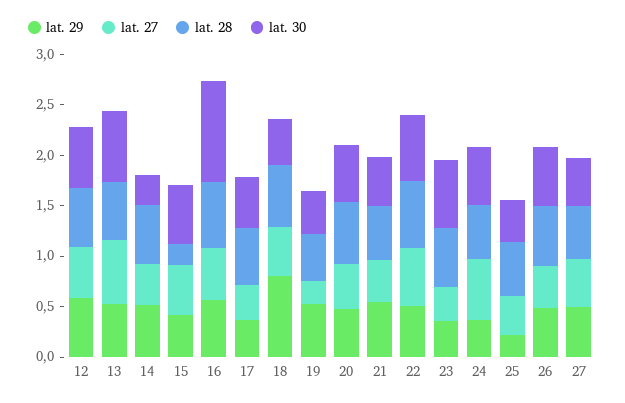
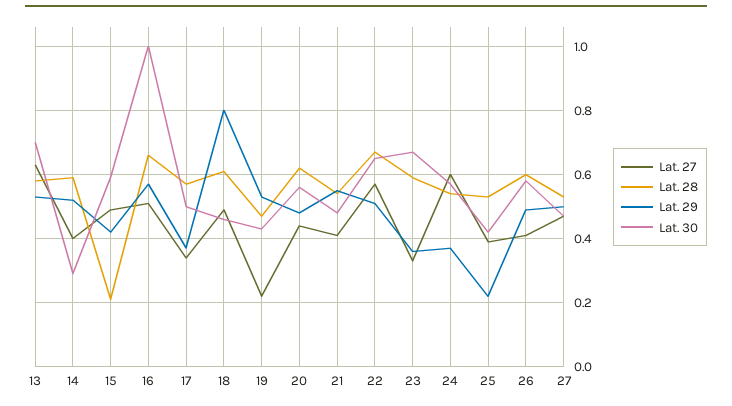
lat. 29, 12: 0.6 -> none
lat. 27, 12: 0.5 -> none
lat. 28, 12: 0.6 -> none
lat. 30, 12: 0.6 -> none

